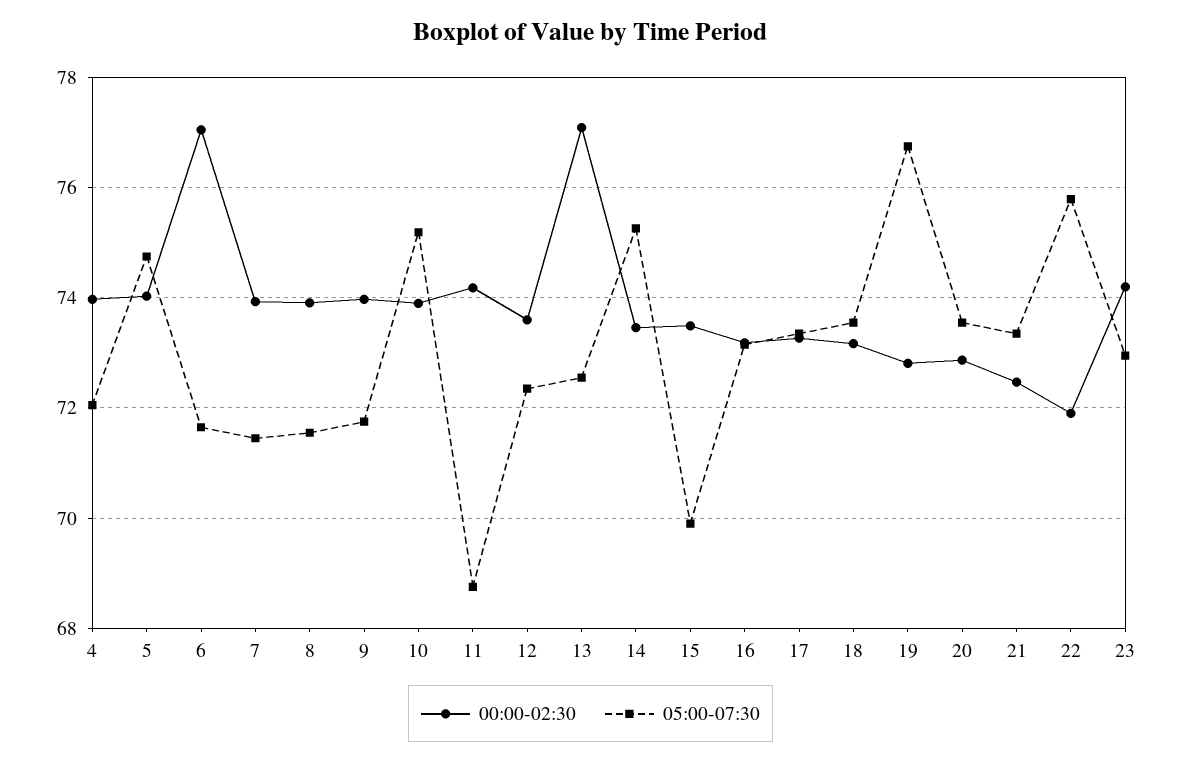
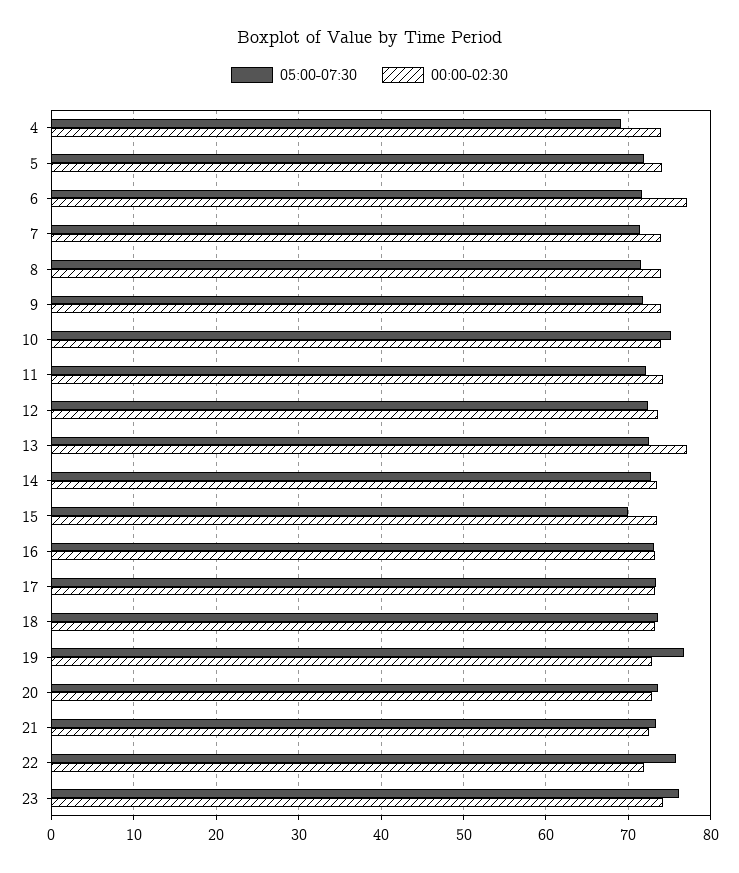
05:00-07:30, 4: 72 -> 69
05:00-07:30, 5: 74.8 -> 72
05:00-07:30, 11: 68.8 -> 72
05:00-07:30, 14: 75.2 -> 73
05:00-07:30, 23: 73 -> 76

